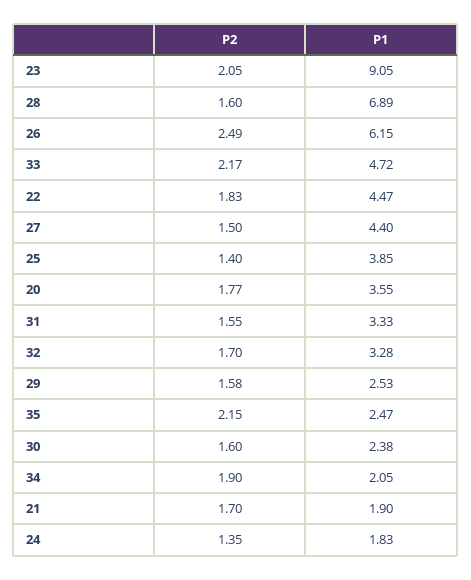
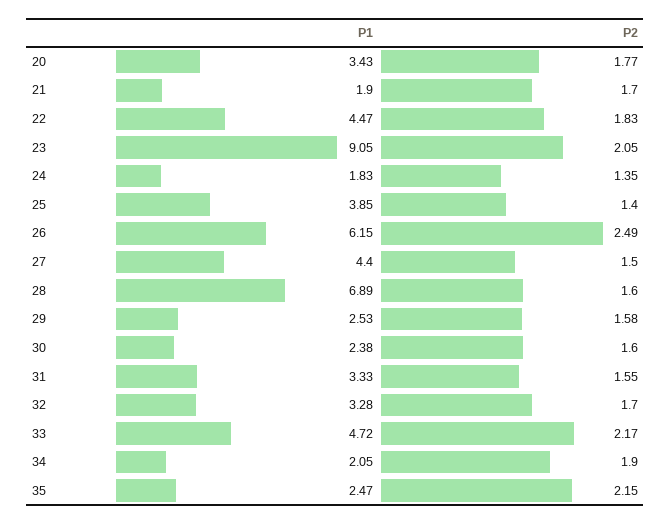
P1, 20: 3.55 -> 3.43

